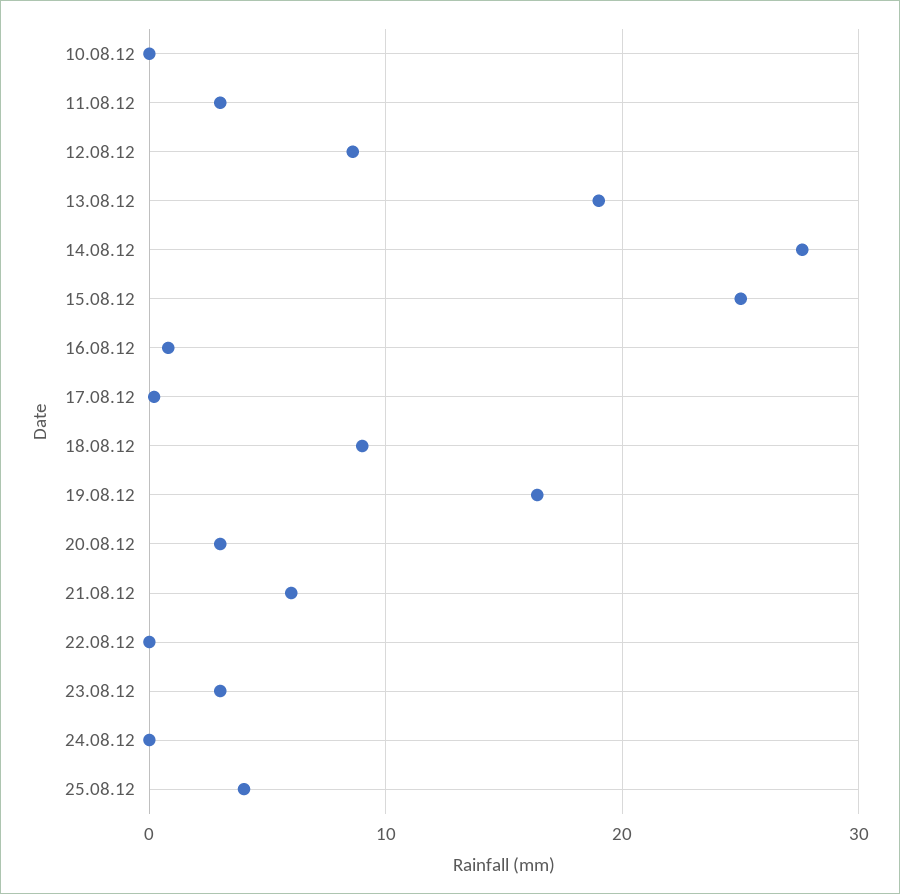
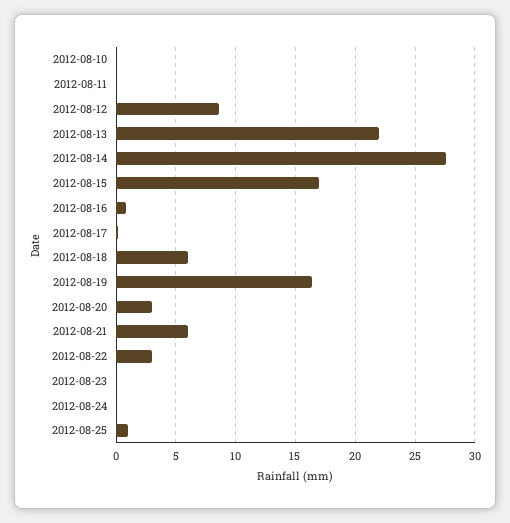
11.08.12: 3 -> 0
13.08.12: 19 -> 22
15.08.12: 25 -> 17
18.08.12: 9 -> 6
22.08.12: 0 -> 3
23.08.12: 3 -> 0
25.08.12: 4 -> 1

